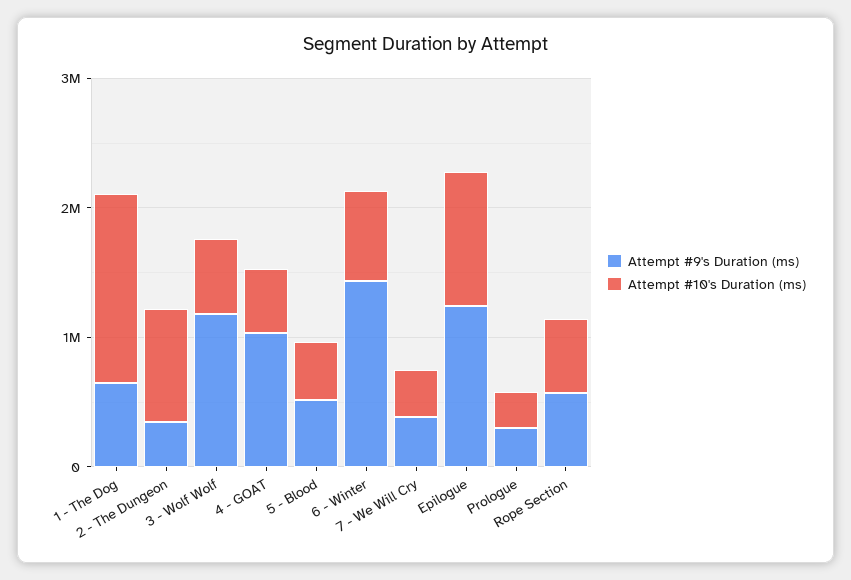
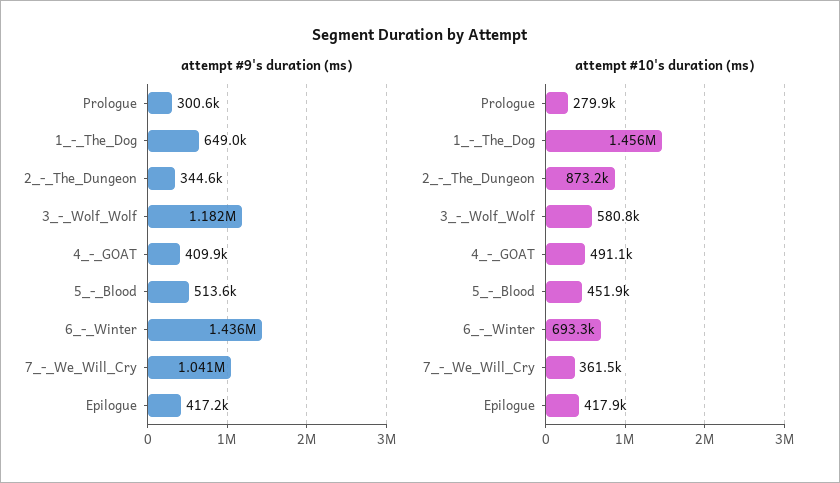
Attempt #9's Duration (ms), 4 - GOAT: 1000000 -> 409900
Attempt #9's Duration (ms), 7 - We Will Cry: 400000 -> 1041000
Attempt #9's Duration (ms), Epilogue: 1200000 -> 417200
Attempt #10's Duration (ms), Epilogue: 1000000 -> 417900
Attempt #9's Duration (ms), Rope Section: 600000 -> none
Attempt #10's Duration (ms), Rope Section: 600000 -> none

